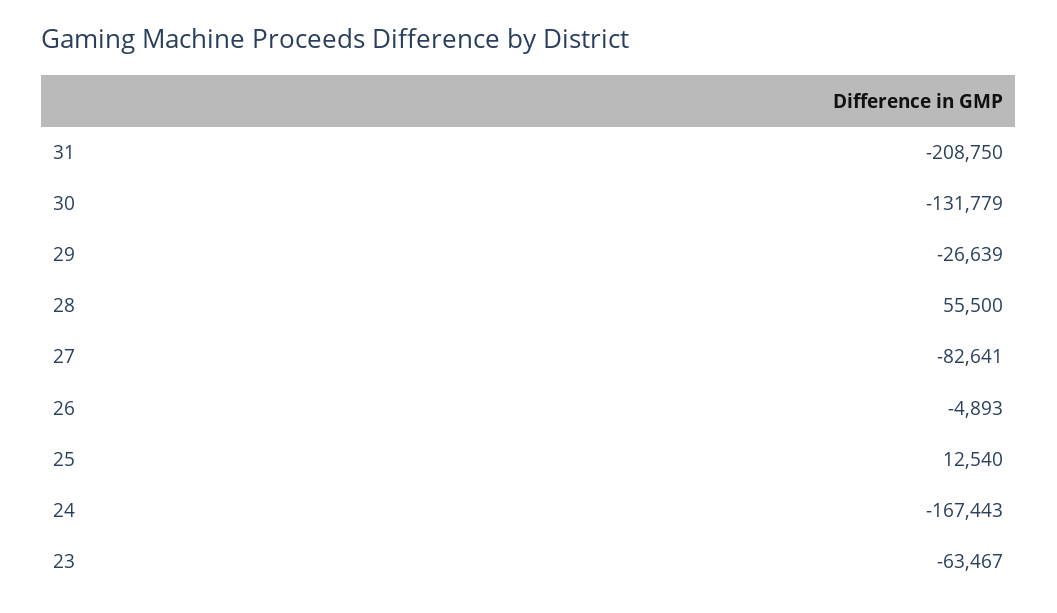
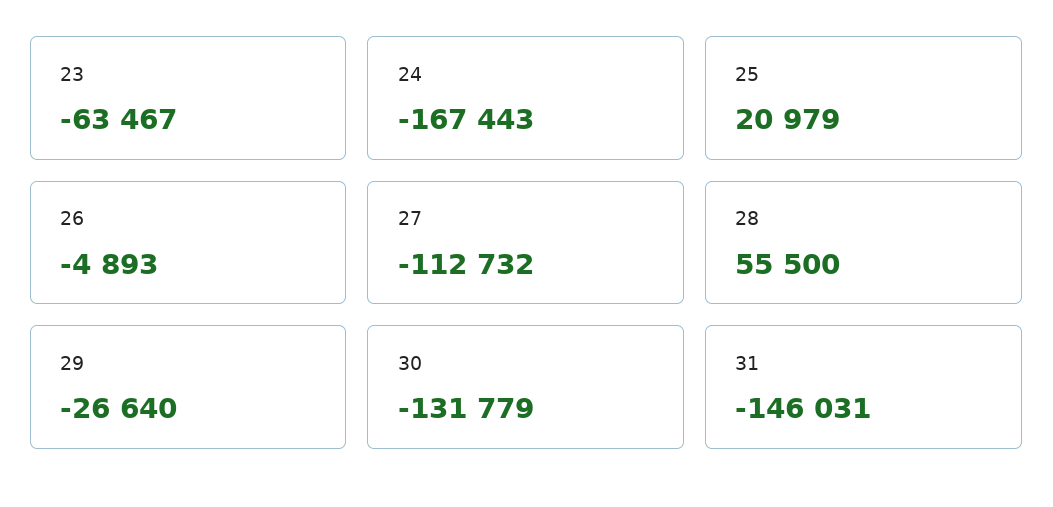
31: -208750 -> -146031
29: -26639 -> -26640
27: -82641 -> -112732
25: 12540 -> 20979

